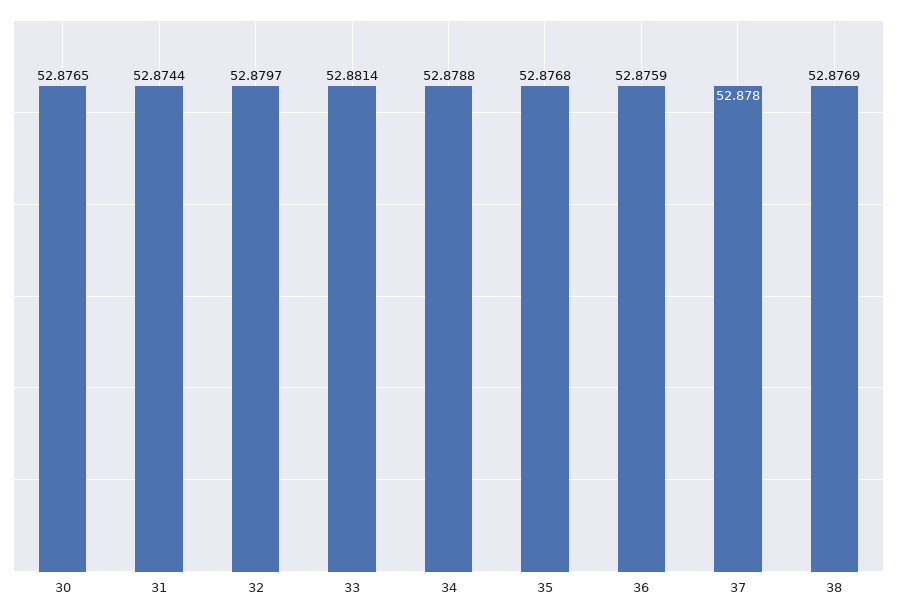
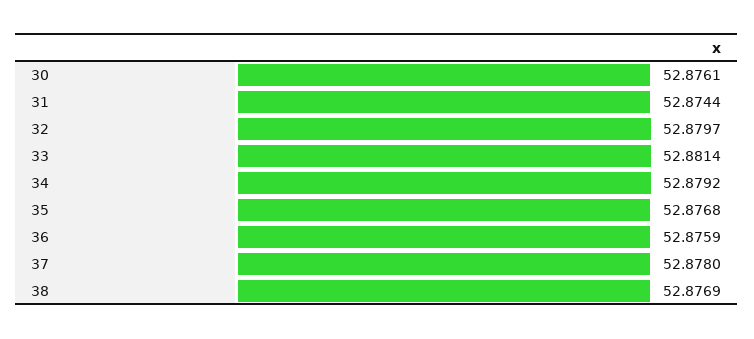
30: 52.8765 -> 52.8761
34: 52.8788 -> 52.8792

